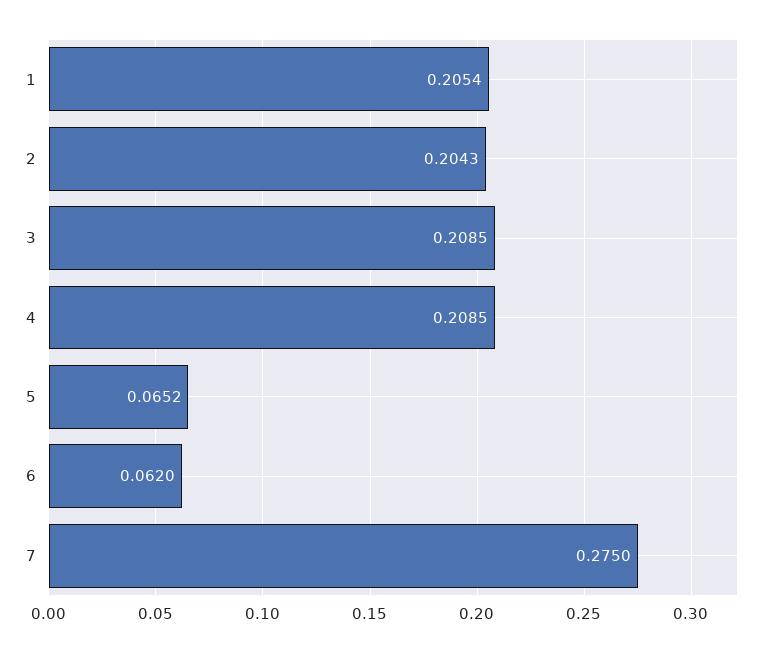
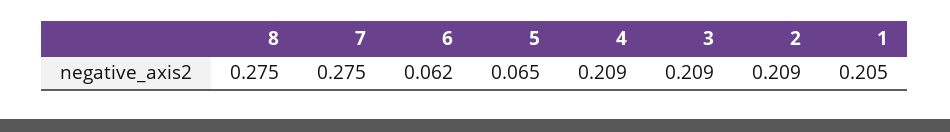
2: 0.2043 -> 0.209
8: none -> 0.275

